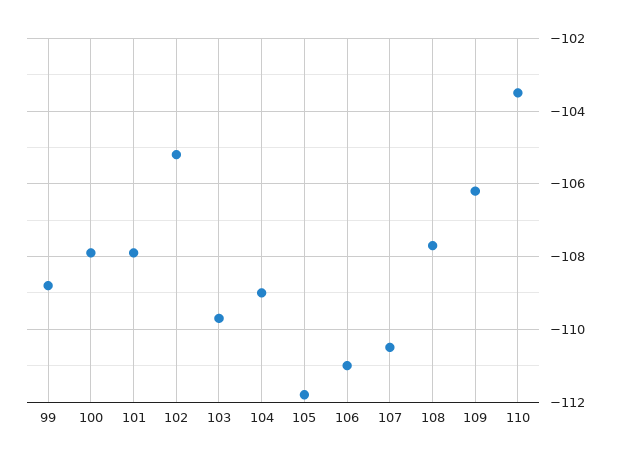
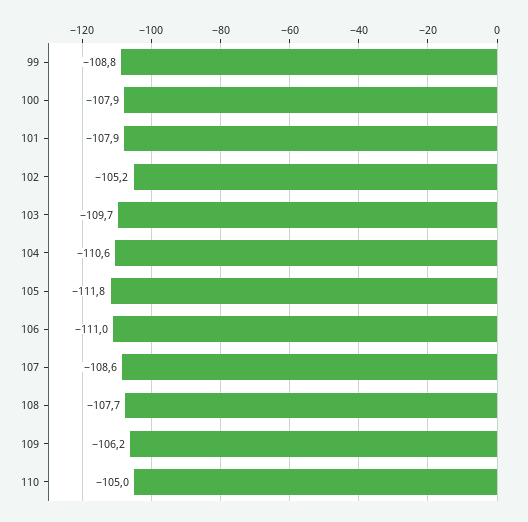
104: -109 -> -110.6
107: -110.5 -> -108.6
110: -103.5 -> -105

